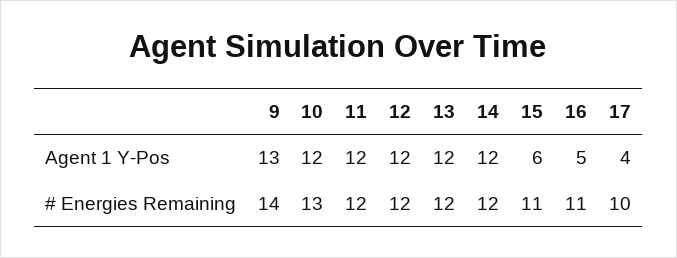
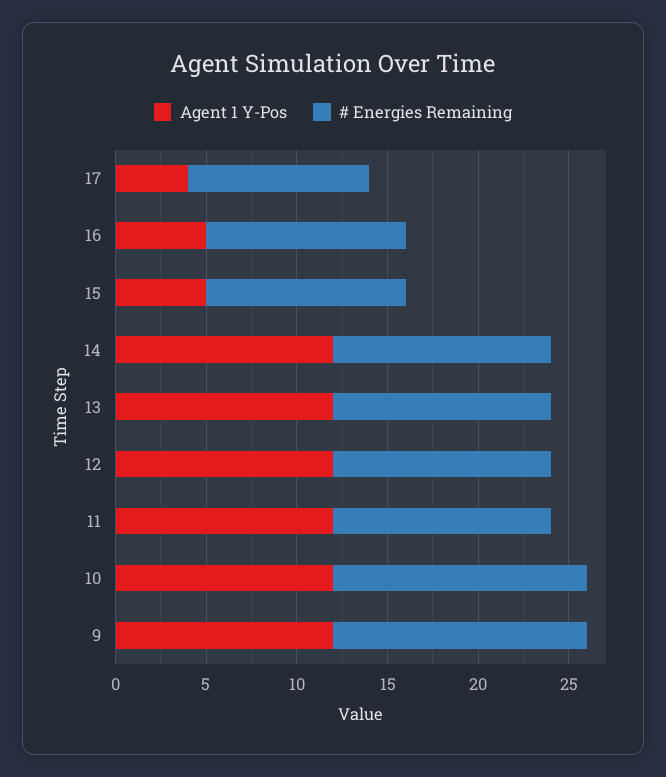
Agent 1 Y-Pos, 9: 13 -> 12
Agent 1 Y-Pos, 15: 6 -> 5
# Energies Remaining, 10: 13 -> 14

